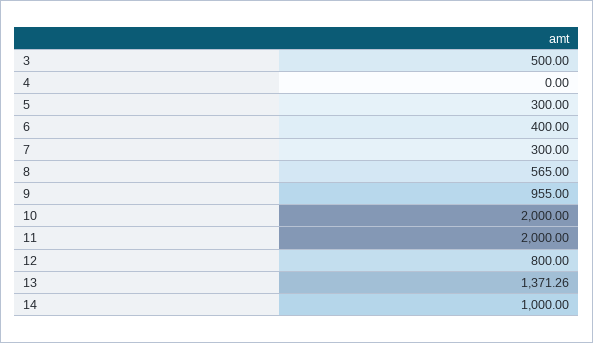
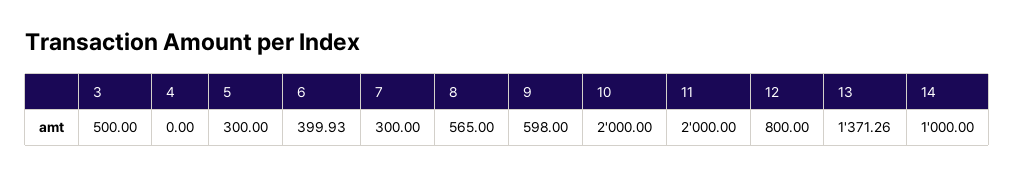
6: 400 -> 399.93
9: 955 -> 598

